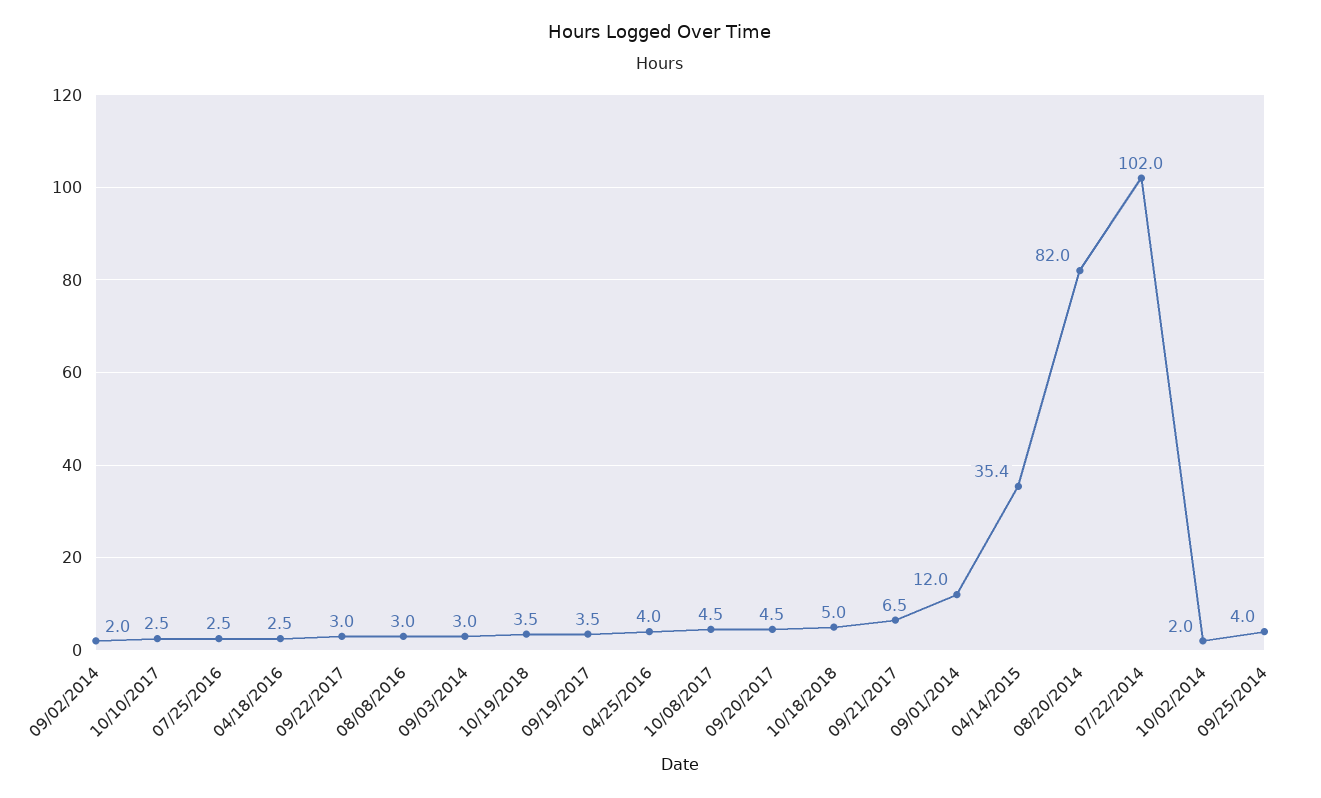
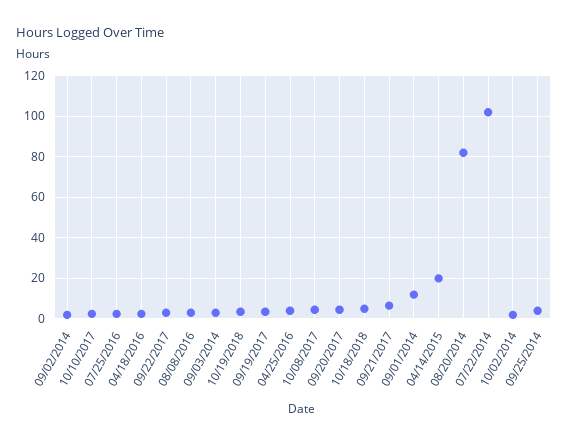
04/14/2015: 35.4 -> 20

